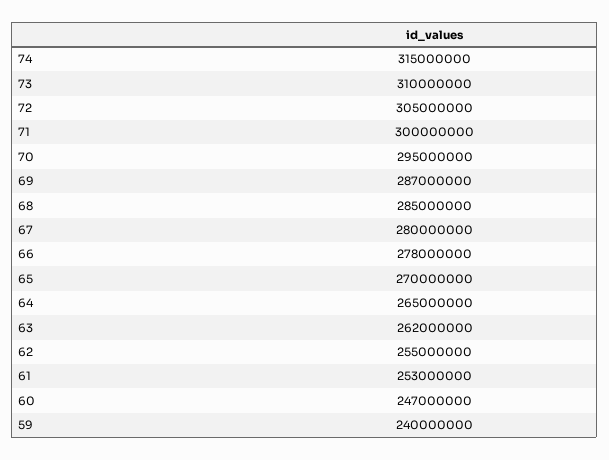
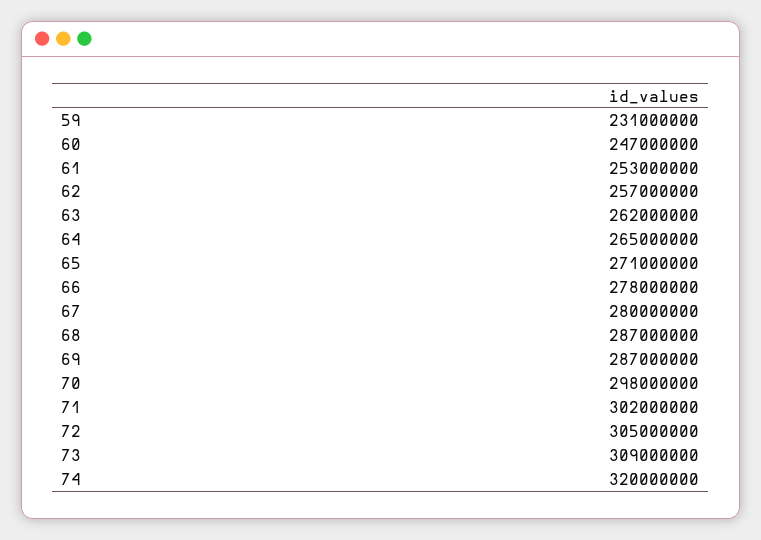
74: 315000000 -> 320000000
73: 310000000 -> 309000000
71: 300000000 -> 302000000
70: 295000000 -> 298000000
68: 285000000 -> 287000000
65: 270000000 -> 271000000
62: 255000000 -> 257000000
59: 240000000 -> 231000000

